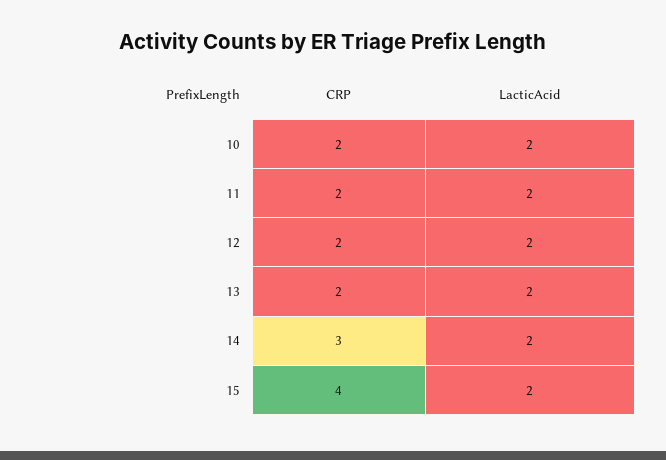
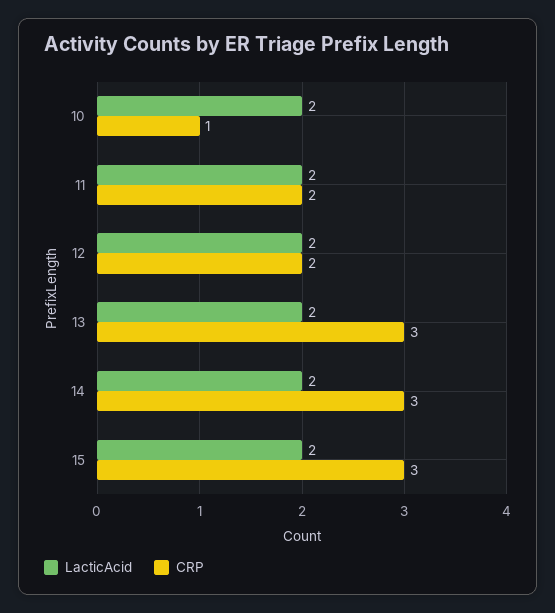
CRP, 10: 2 -> 1
CRP, 13: 2 -> 3
CRP, 15: 4 -> 3

